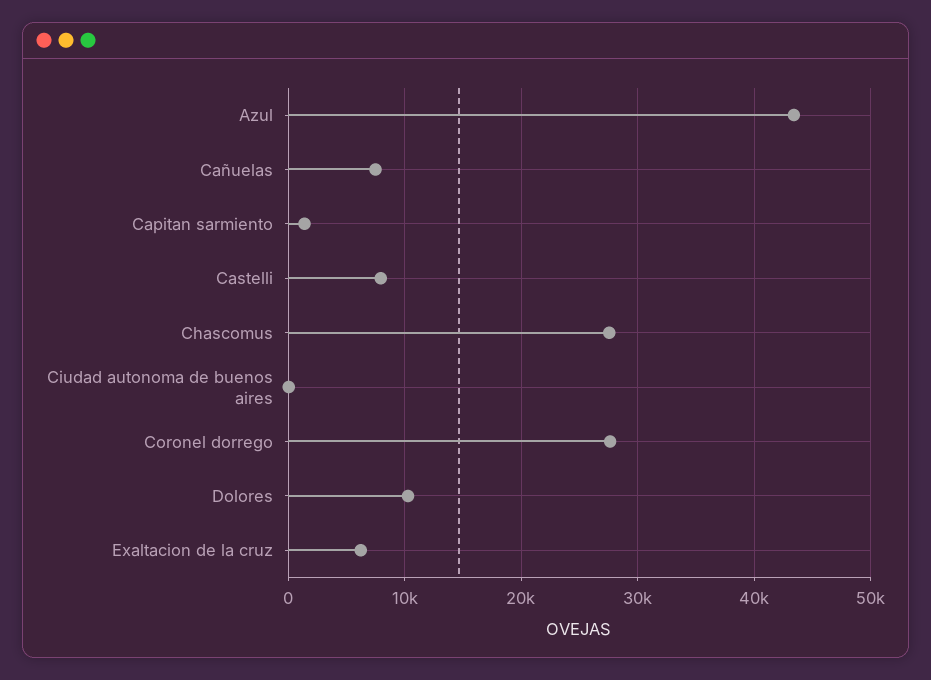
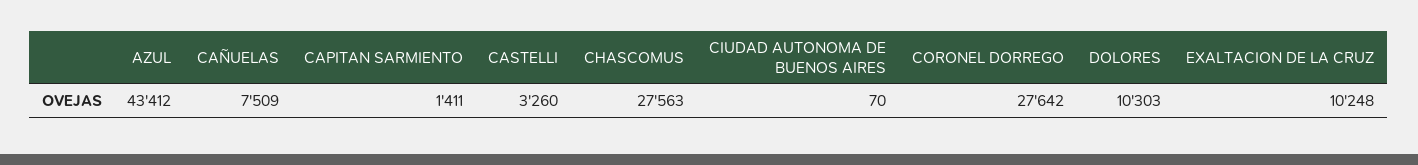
Castelli: 8000 -> 3260
Exaltacion de la cruz: 6000 -> 10248

